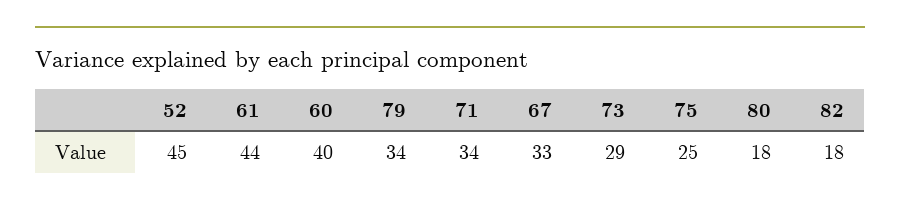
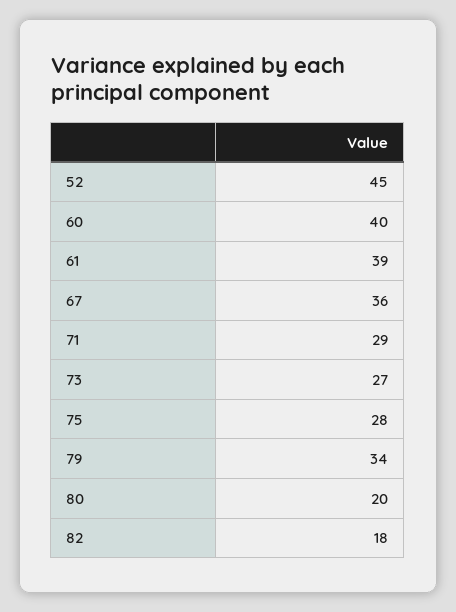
61: 44 -> 39
71: 34 -> 29
67: 33 -> 36
73: 29 -> 27
75: 25 -> 28
80: 18 -> 20

